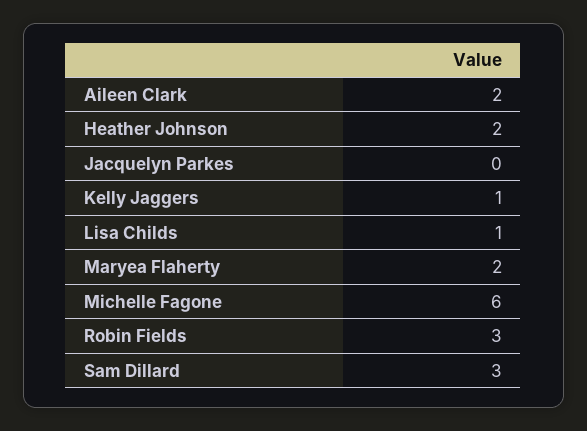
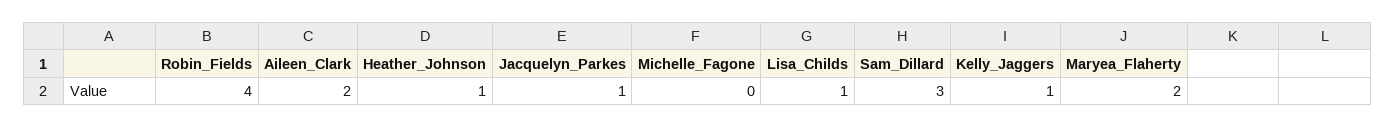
Heather Johnson: 2 -> 1
Jacquelyn Parkes: 0 -> 1
Michelle Fagone: 6 -> 0
Robin Fields: 3 -> 4

